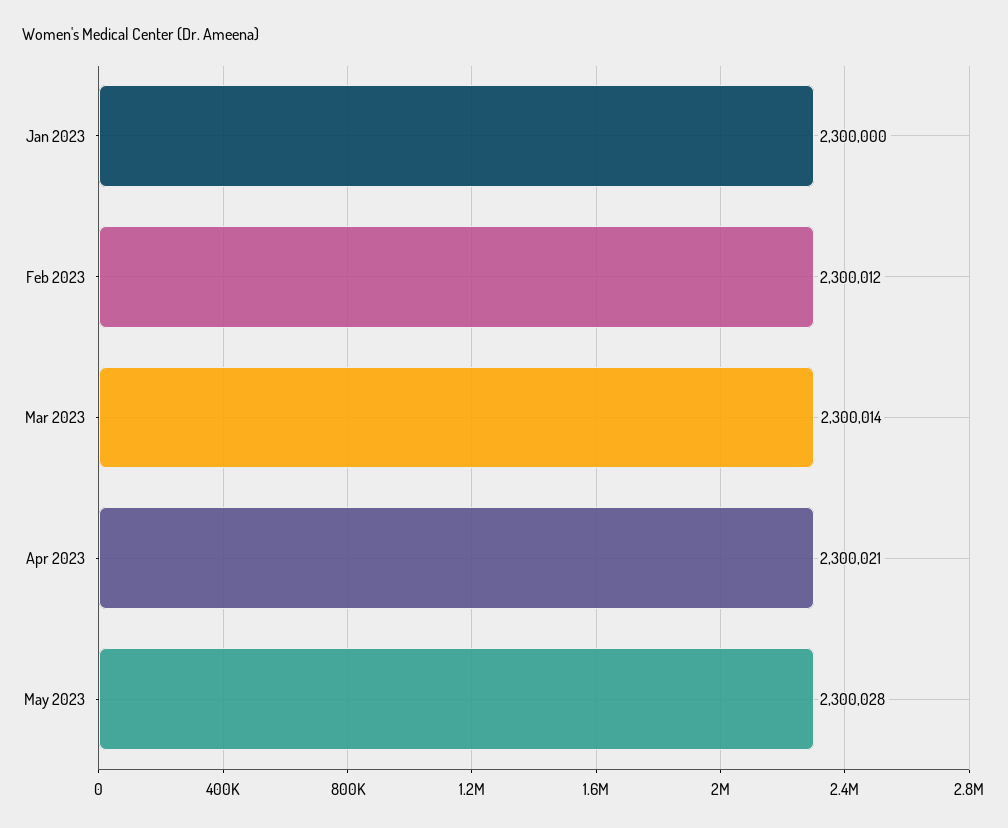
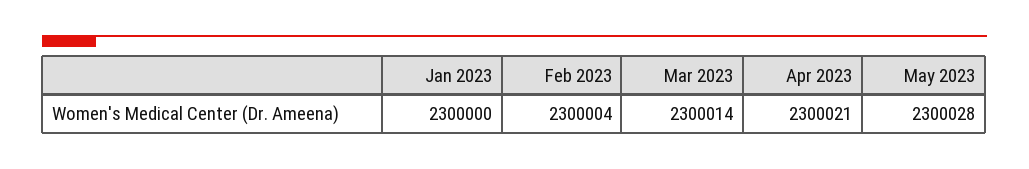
Feb 2023: 2300012 -> 2300004

